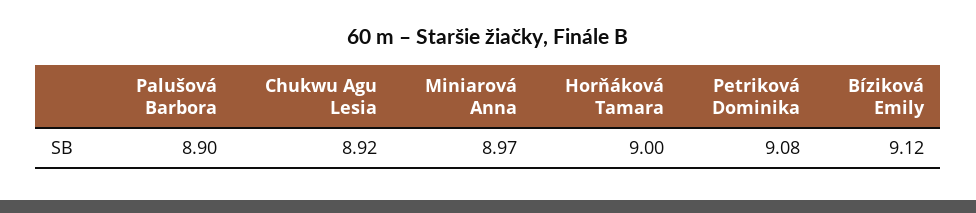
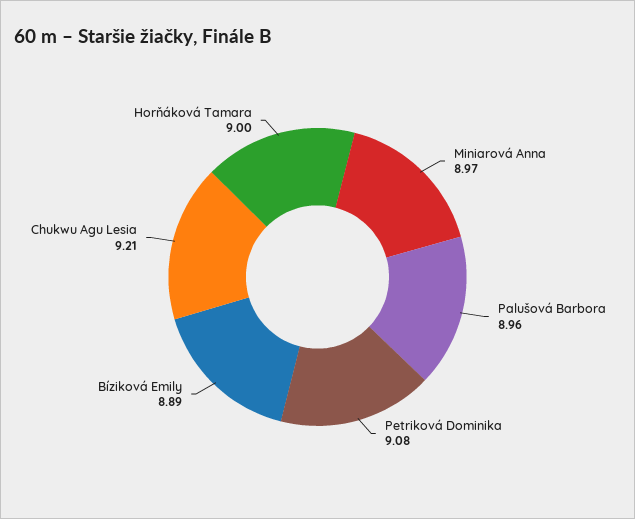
Palušová Barbora: 8.9 -> 8.96
Chukwu Agu Lesia: 8.92 -> 9.21
Bíziková Emily: 9.12 -> 8.89

